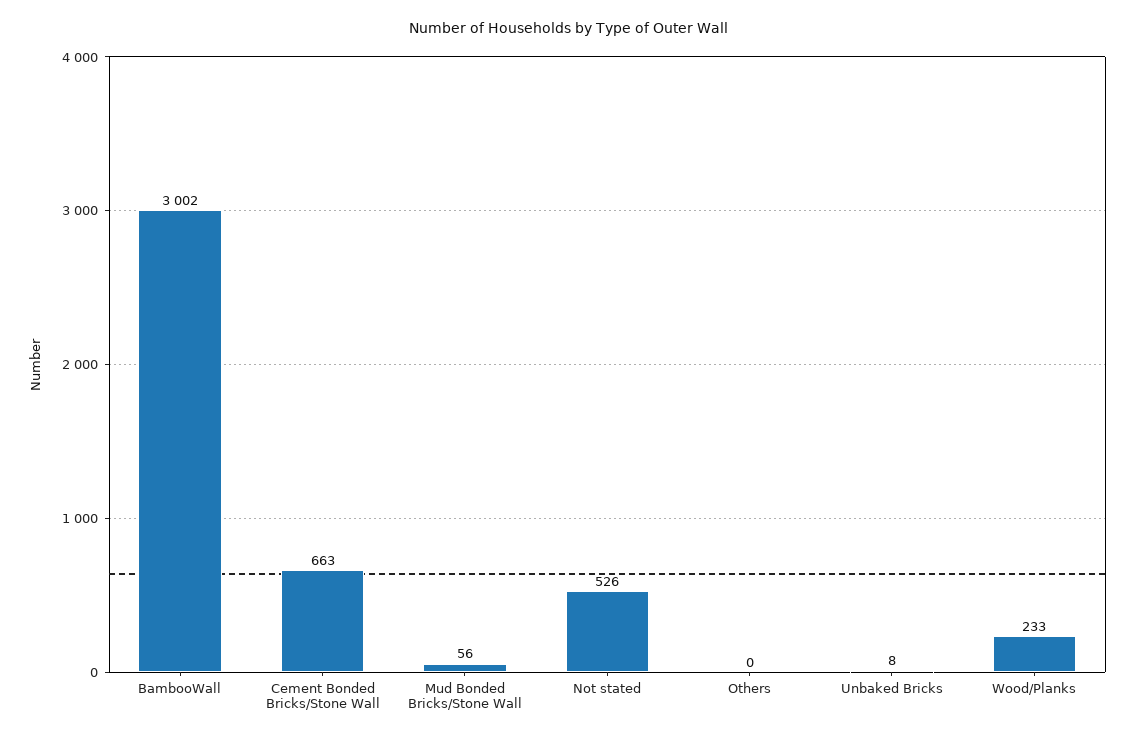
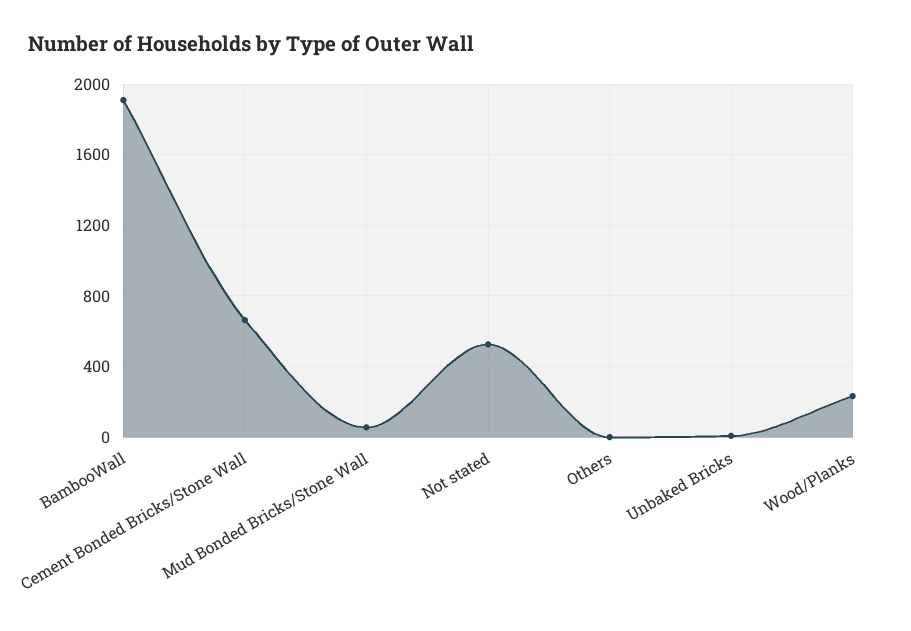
BambooWall: 3002 -> 1900

